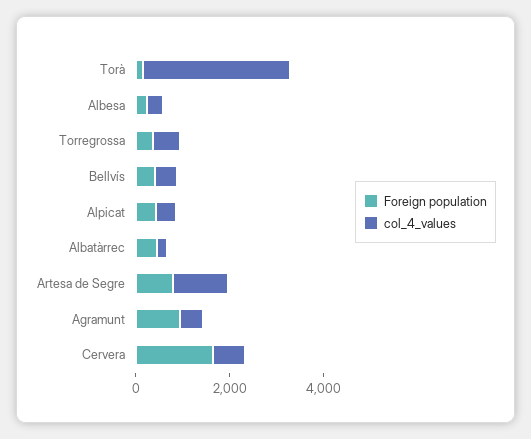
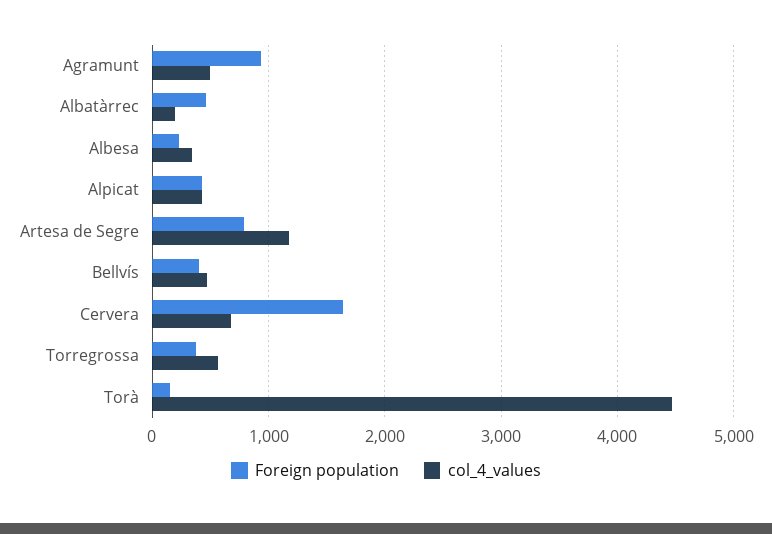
col_4_values, Torà: 3000 -> 4500

